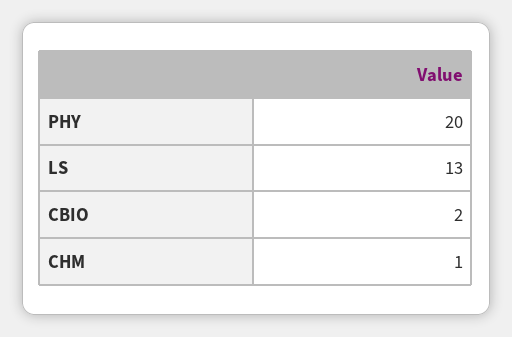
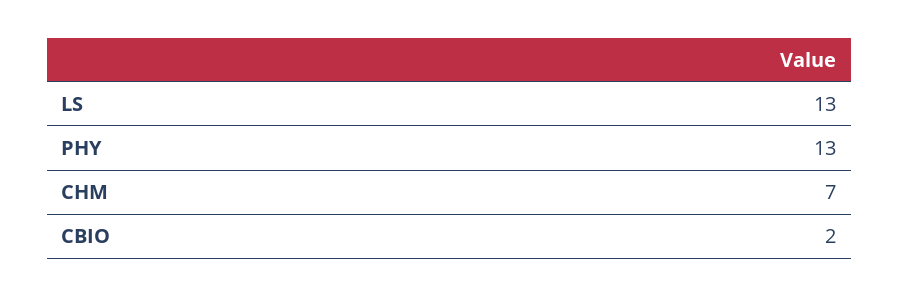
PHY: 20 -> 13
CHM: 1 -> 7

